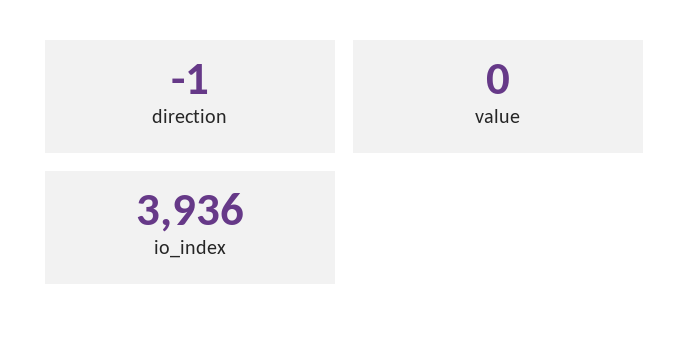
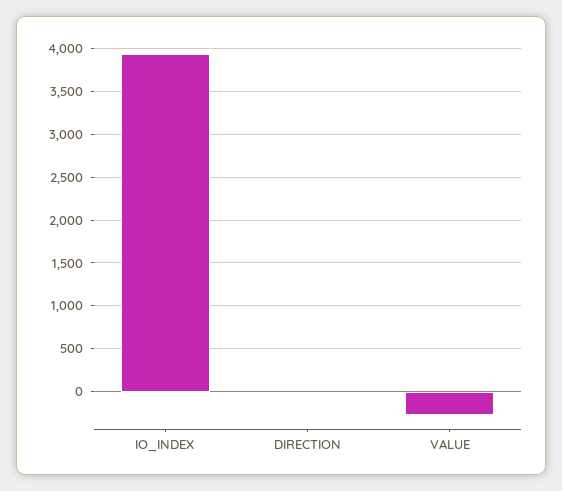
value: 0 -> -300

